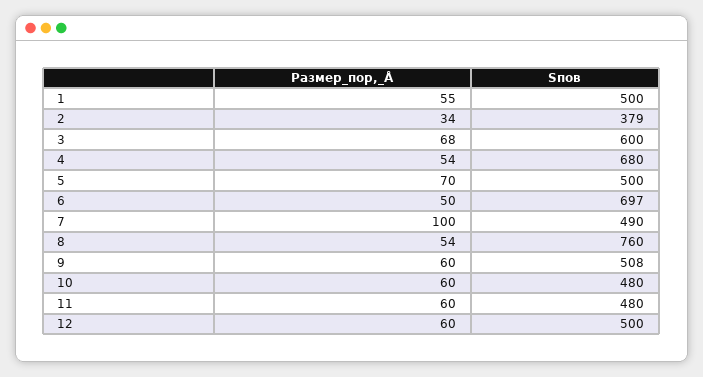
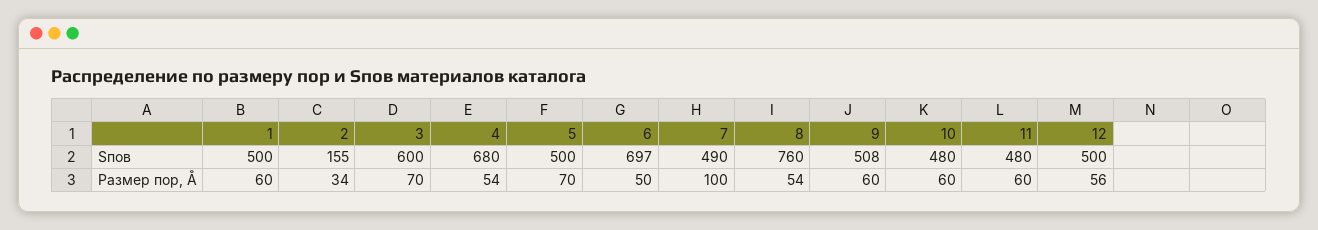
Размер_пор,_Å, 1: 55 -> 60
Sпов, 2: 379 -> 155
Размер_пор,_Å, 3: 68 -> 70
Размер_пор,_Å, 12: 60 -> 56

